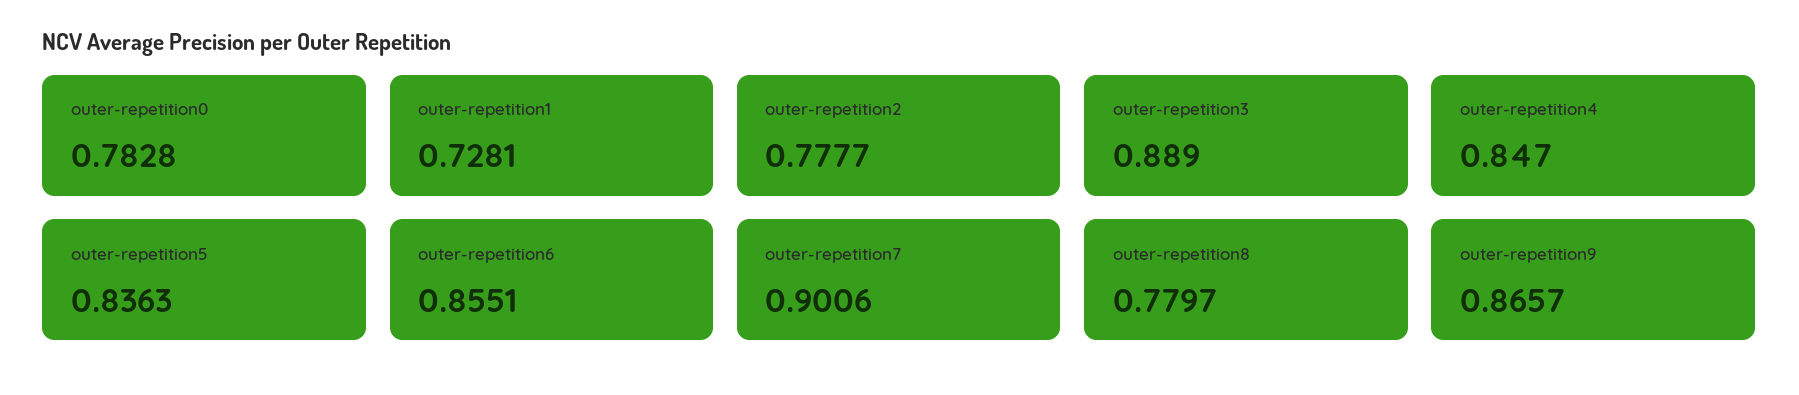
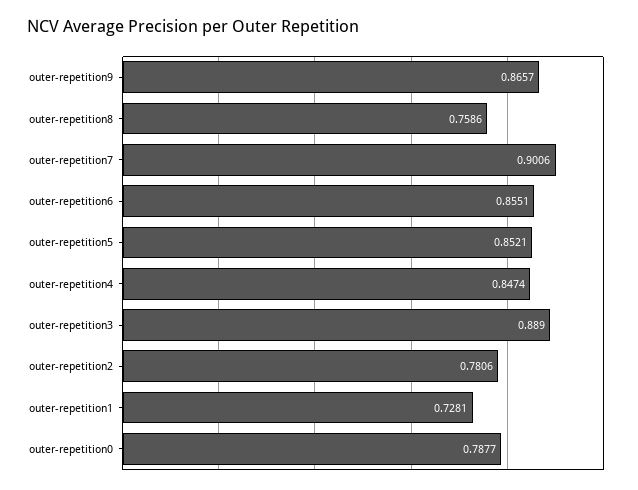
outer-repetition0: 0.7828 -> 0.7877
outer-repetition2: 0.7777 -> 0.7806
outer-repetition4: 0.847 -> 0.8474
outer-repetition5: 0.8363 -> 0.8521
outer-repetition8: 0.7797 -> 0.7586

